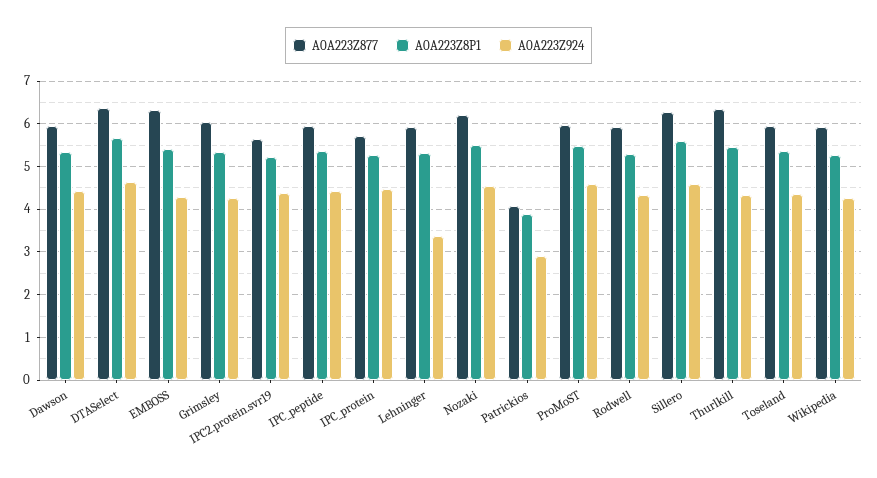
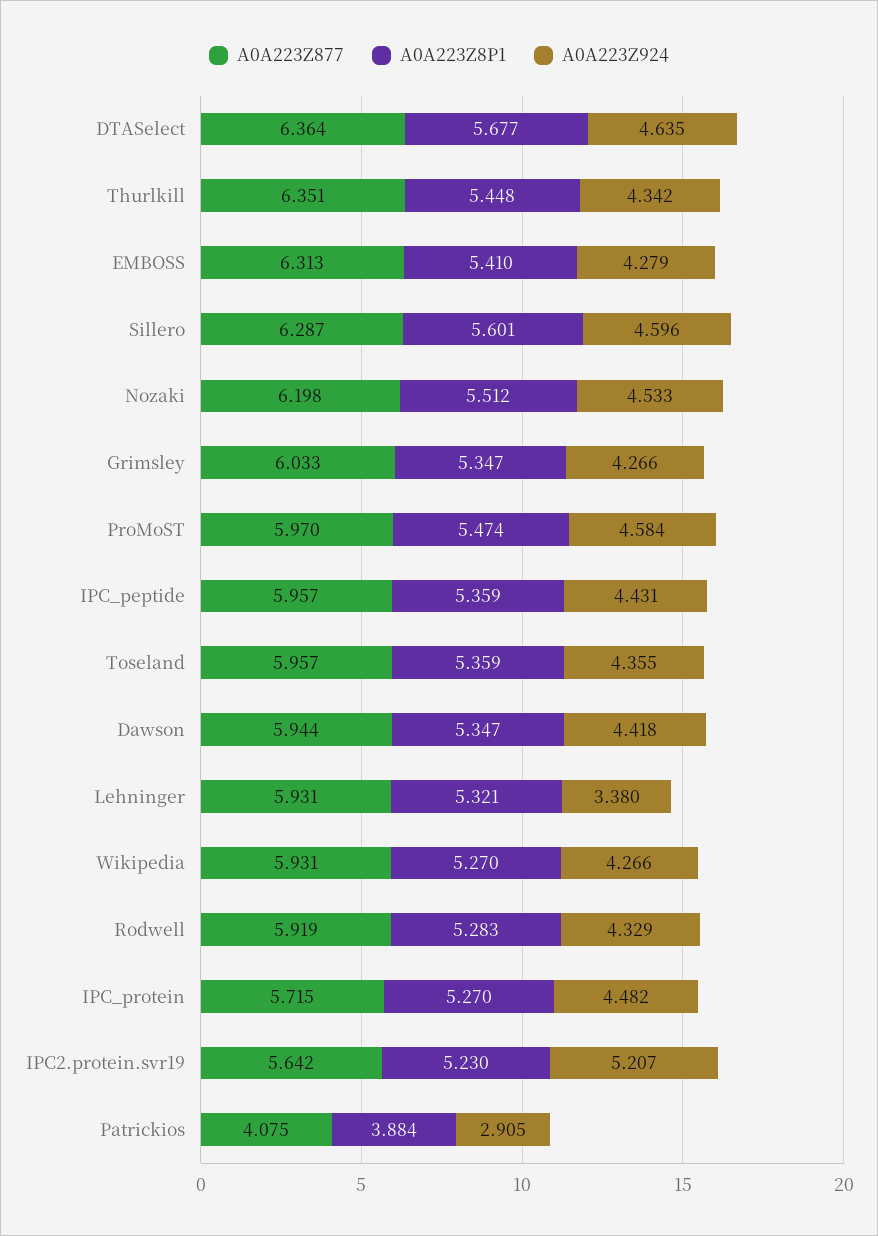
A0A223Z924, IPC2.protein.svr19: 4.4 -> 5.207

